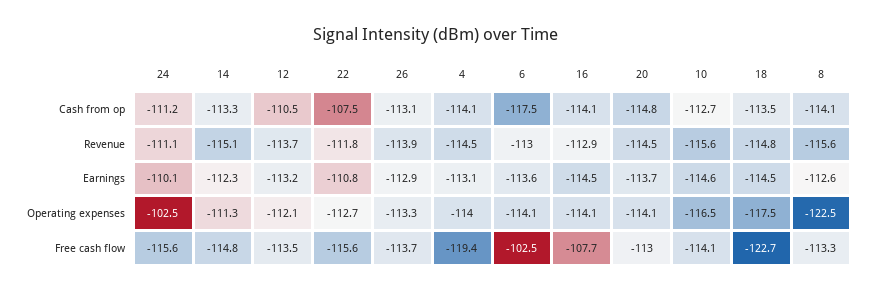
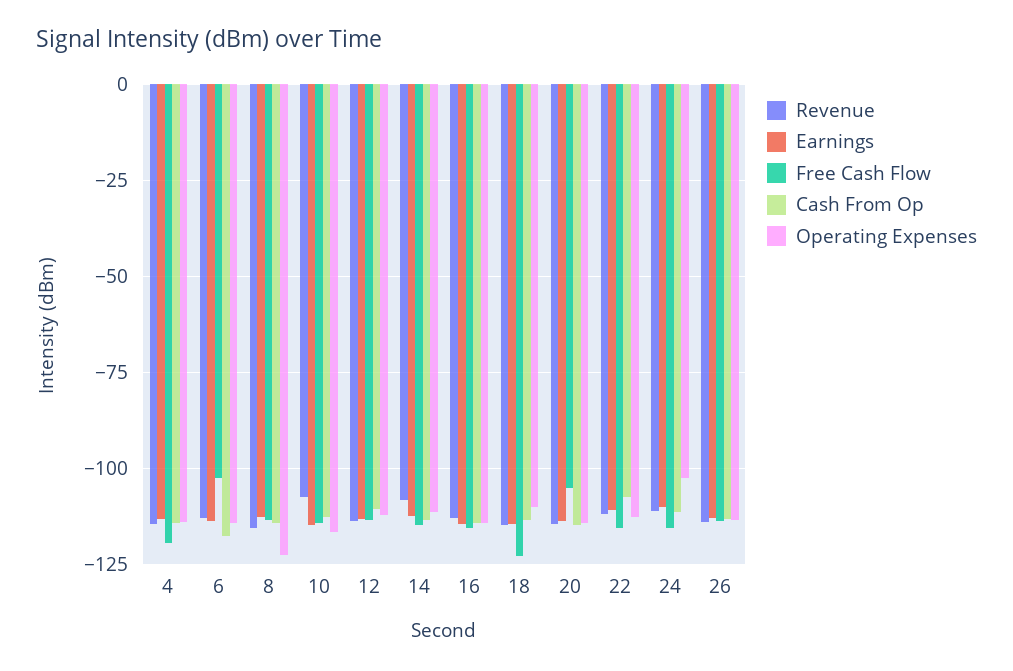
Revenue, 14: -115.1 -> -107.5
Revenue, 10: -115.6 -> -107.5
Operating expenses, 18: -117.5 -> -110
Free cash flow, 16: -107.7 -> -115
Free cash flow, 20: -113 -> -105

